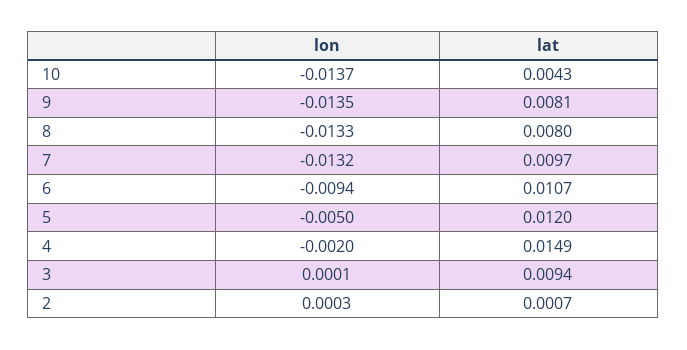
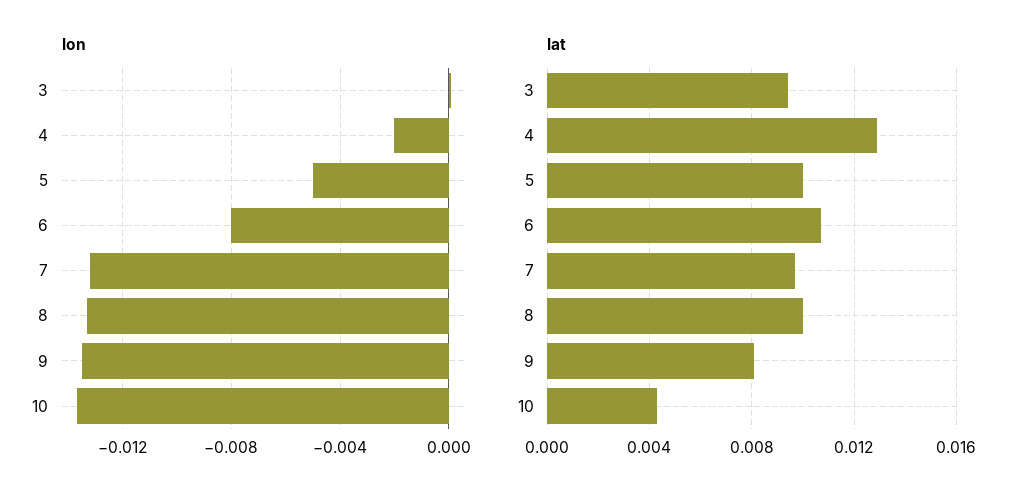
lat, 8: 0.008 -> 0.01
lon, 6: -0.0094 -> -0.008
lat, 5: 0.012 -> 0.01
lat, 4: 0.0149 -> 0.013
lon, 2: 0.0003 -> none
lat, 2: 0.0007 -> none

